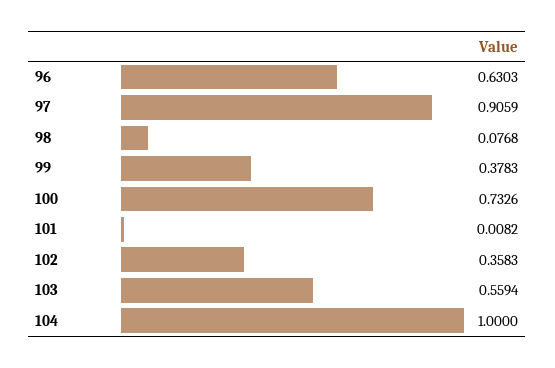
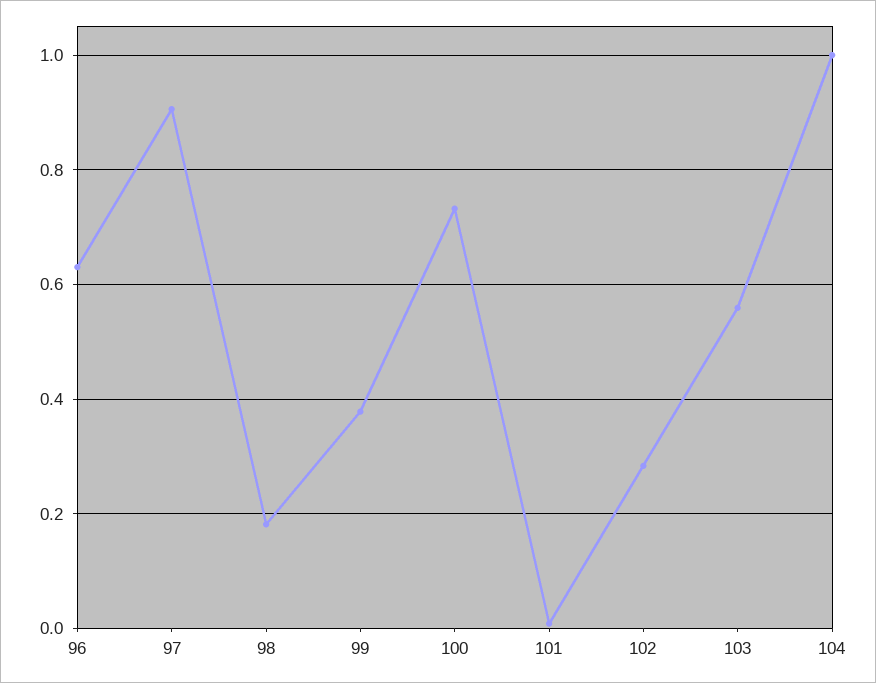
98: 0.0768 -> 0.18
102: 0.3583 -> 0.28

